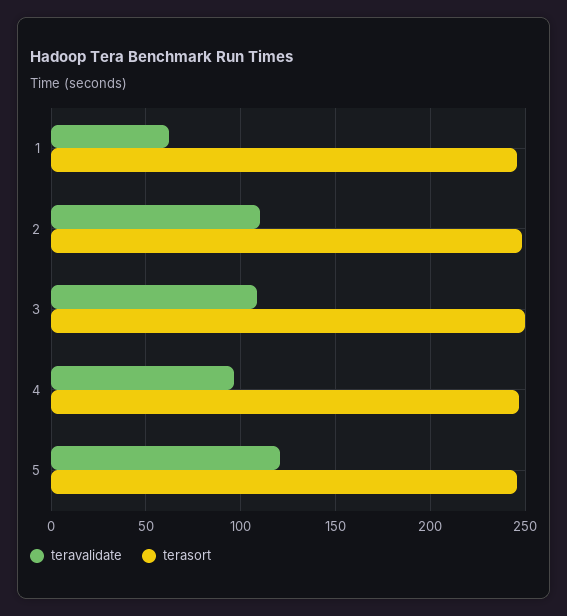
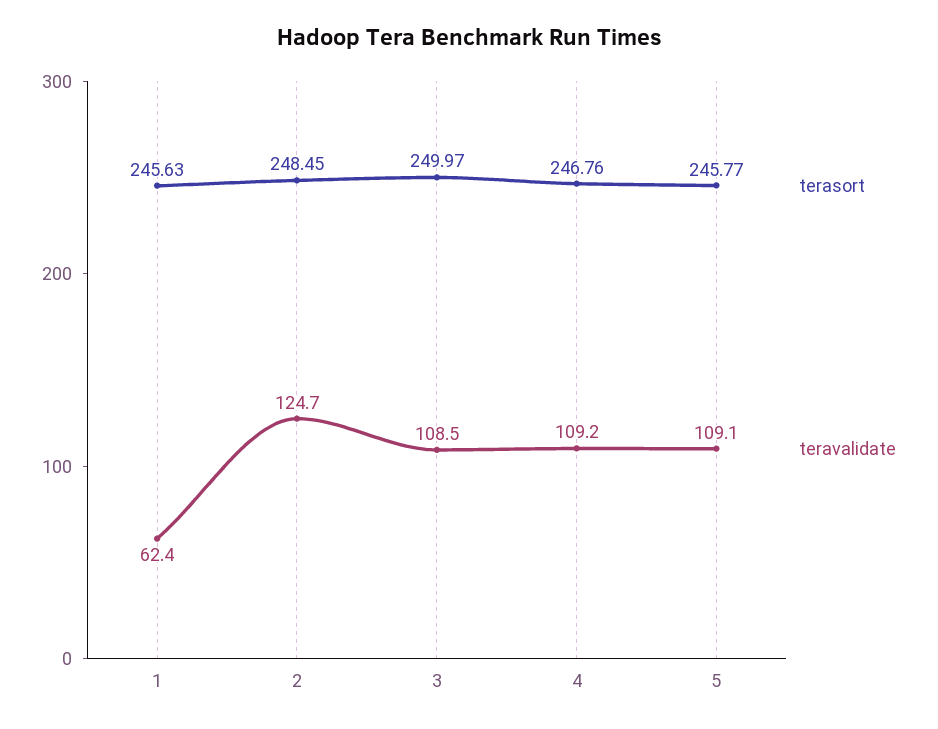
teravalidate, 2: 110 -> 124.7
teravalidate, 4: 95 -> 109.2
teravalidate, 5: 120 -> 109.1

